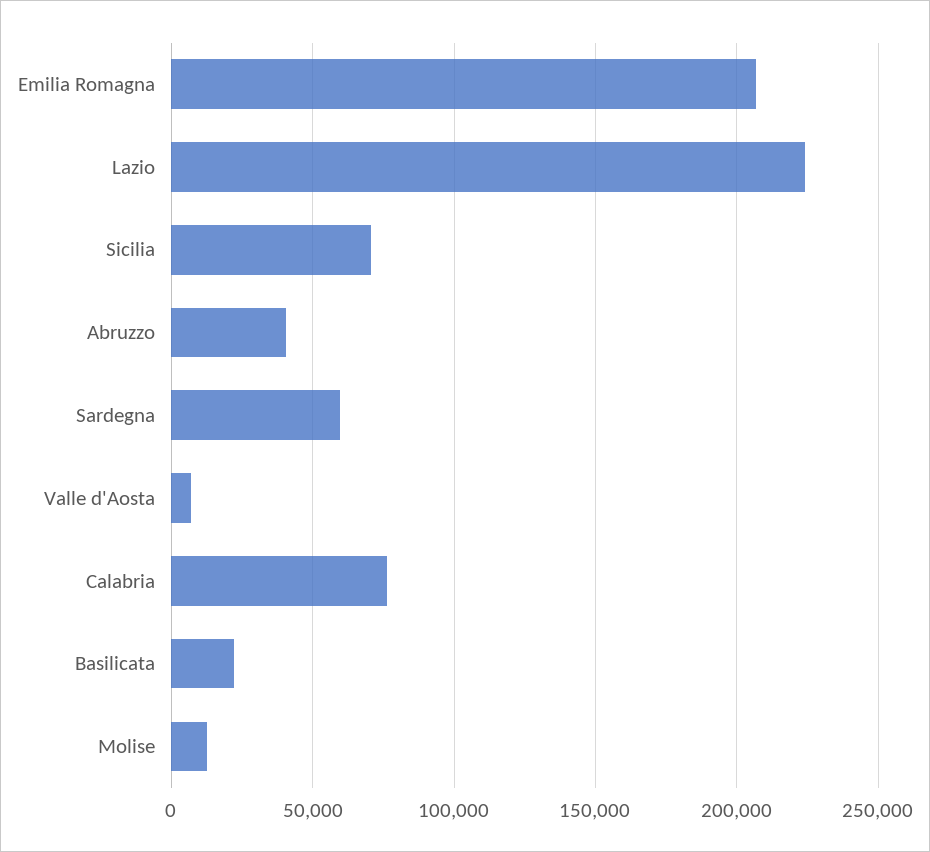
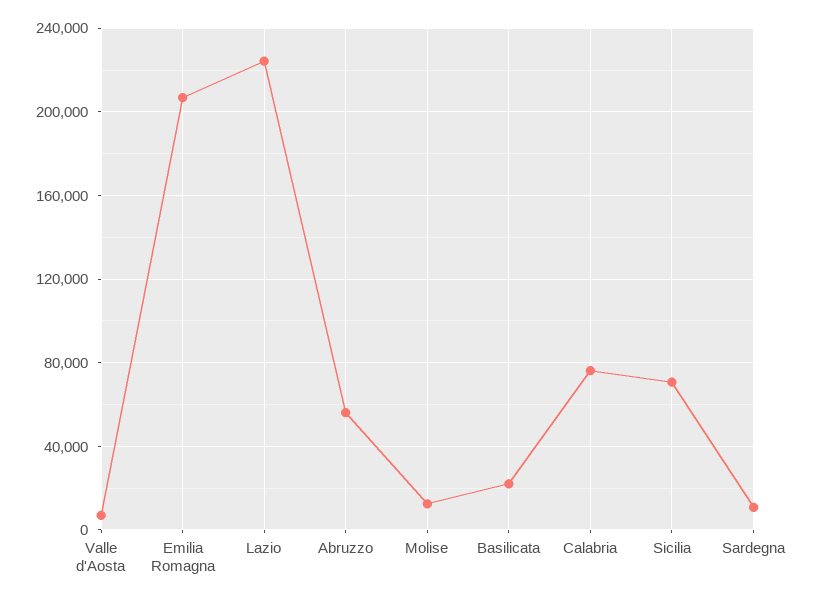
Abruzzo: 40000 -> 55000
Sardegna: 60000 -> 10000

